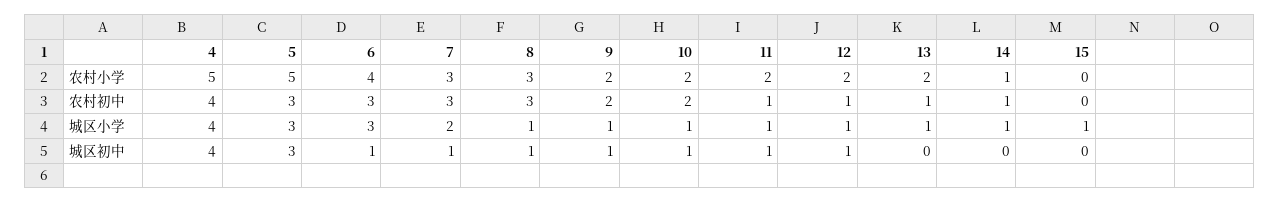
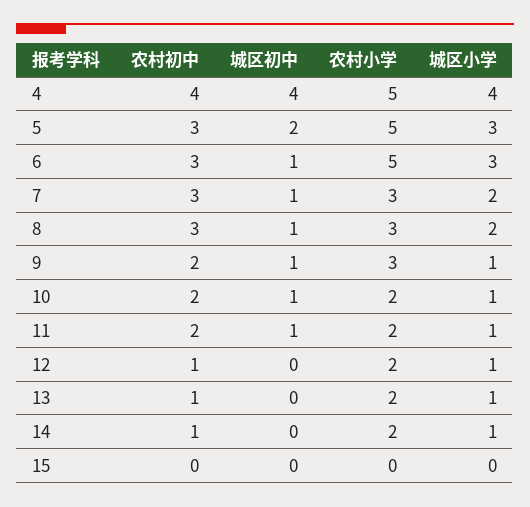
6, 农村小学: 4 -> 5
9, 农村小学: 2 -> 3
14, 农村小学: 1 -> 2
11, 农村初中: 1 -> 2
8, 城区小学: 1 -> 2
15, 城区小学: 1 -> 0
5, 城区初中: 3 -> 2
12, 城区初中: 1 -> 0

